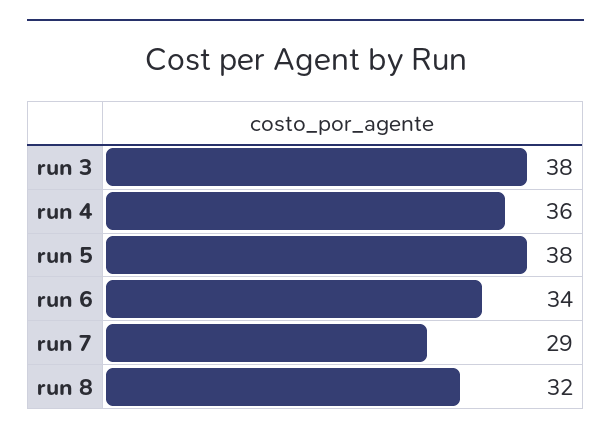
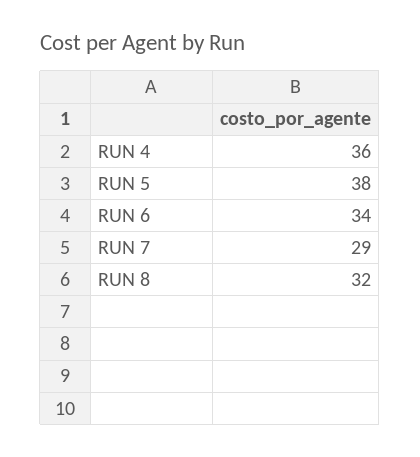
run 3: 38 -> none

